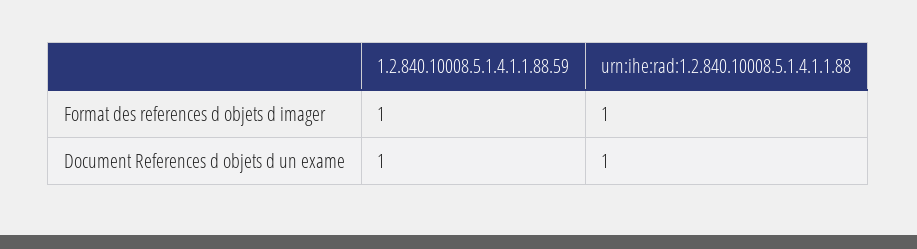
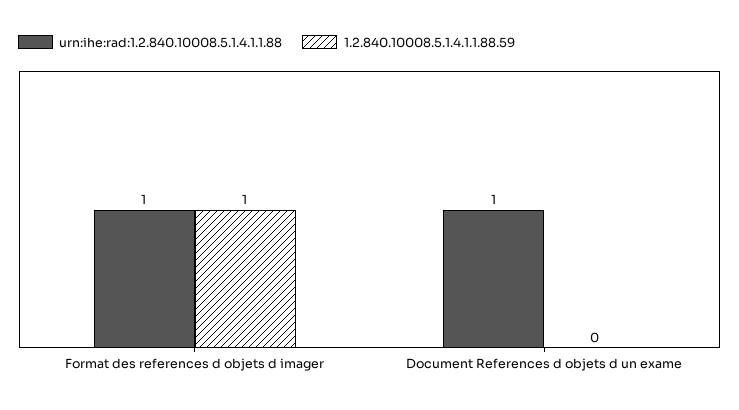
1.2.840.10008.5.1.4.1.1.88.59, Document References d objets d un exame: 1 -> 0

